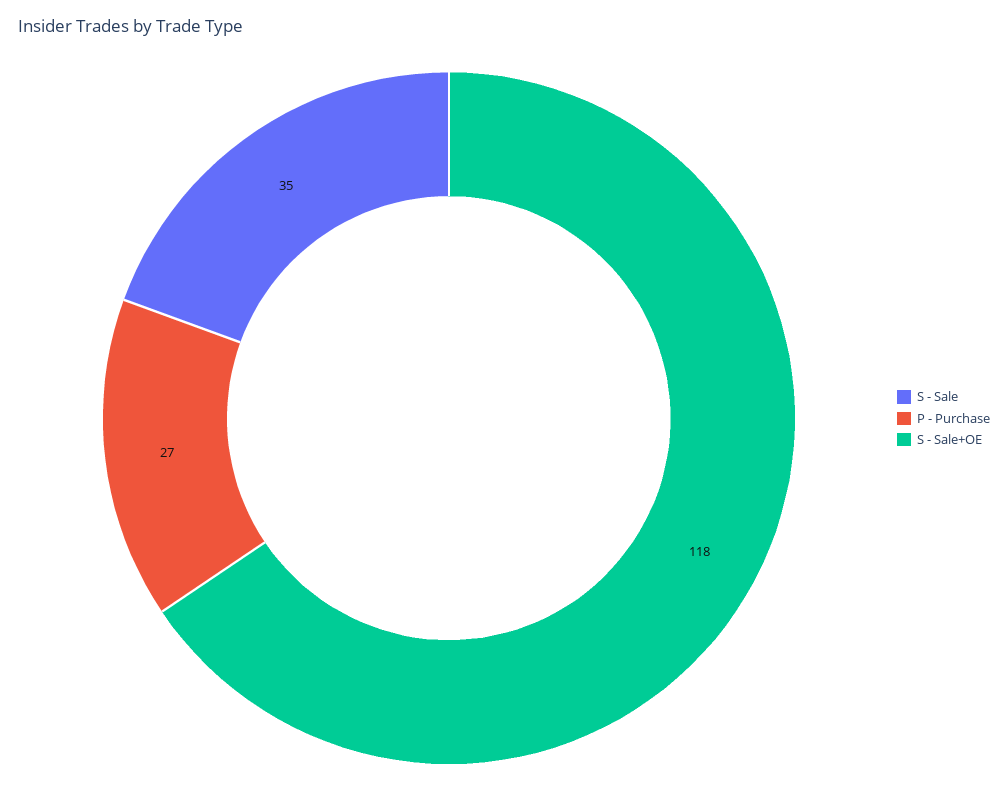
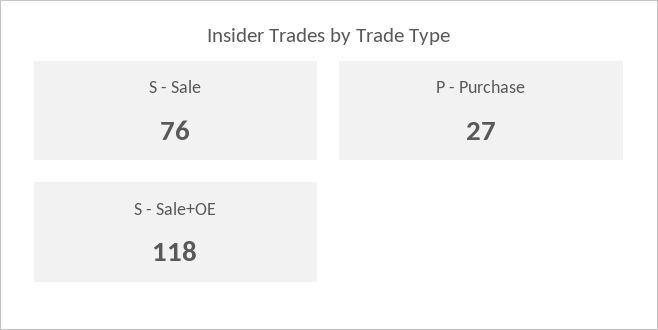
S - Sale: 35 -> 76

